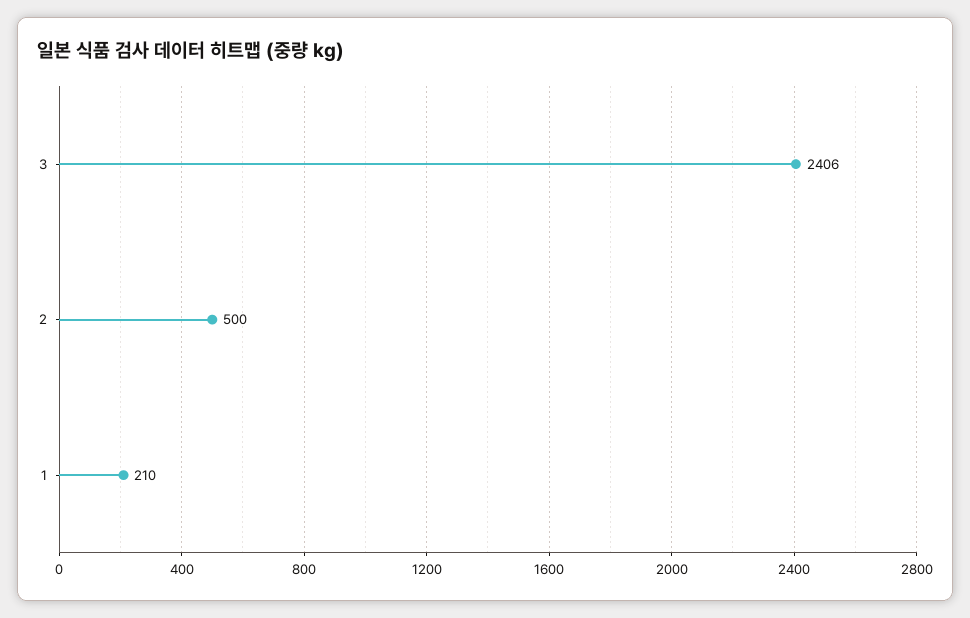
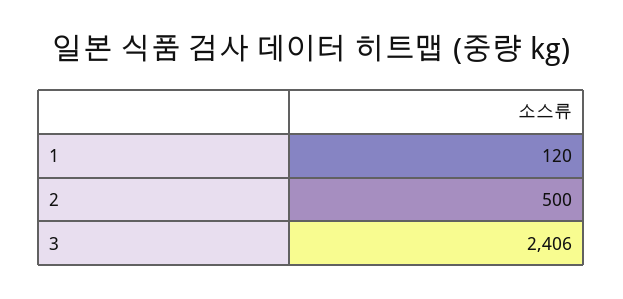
1: 210 -> 120

